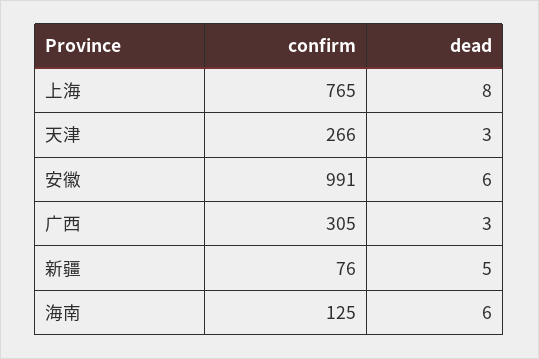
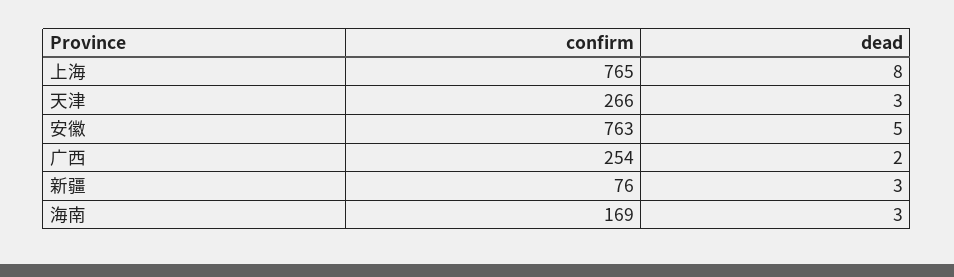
confirm, 安徽: 991 -> 763
dead, 安徽: 6 -> 5
confirm, 广西: 305 -> 254
dead, 广西: 3 -> 2
dead, 新疆: 5 -> 3
confirm, 海南: 125 -> 169
dead, 海南: 6 -> 3

